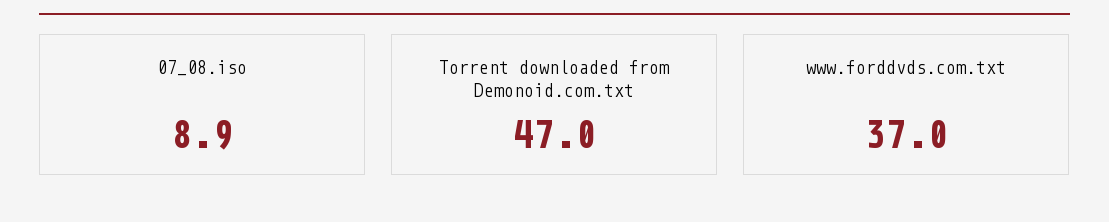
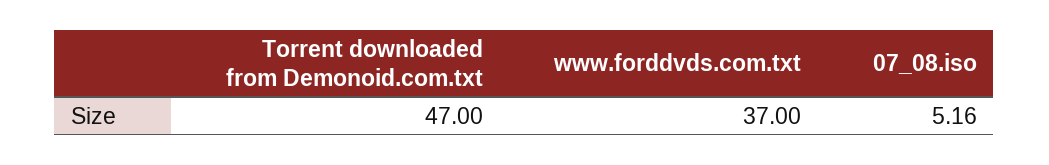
07_08.iso: 8.9 -> 5.16

